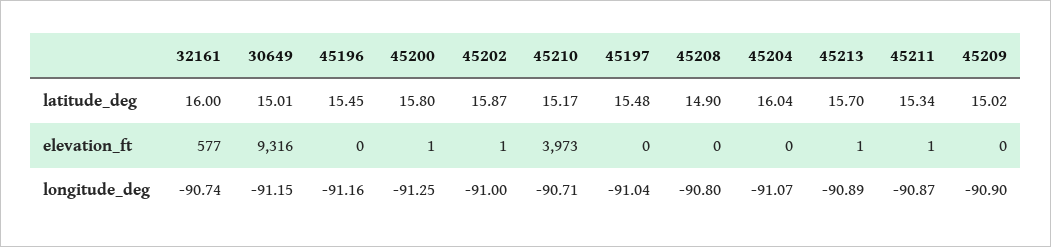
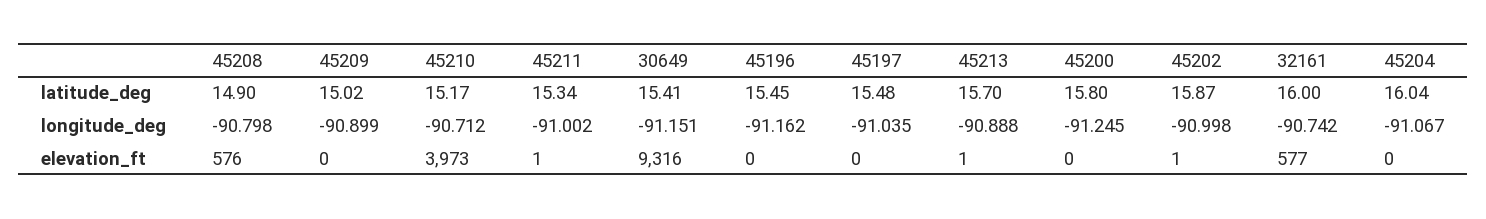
30649, latitude_deg: 15.01 -> 15.41
45200, elevation_ft: 1 -> 0
45208, elevation_ft: 0 -> 576
45211, longitude_deg: -90.87 -> -91.002

